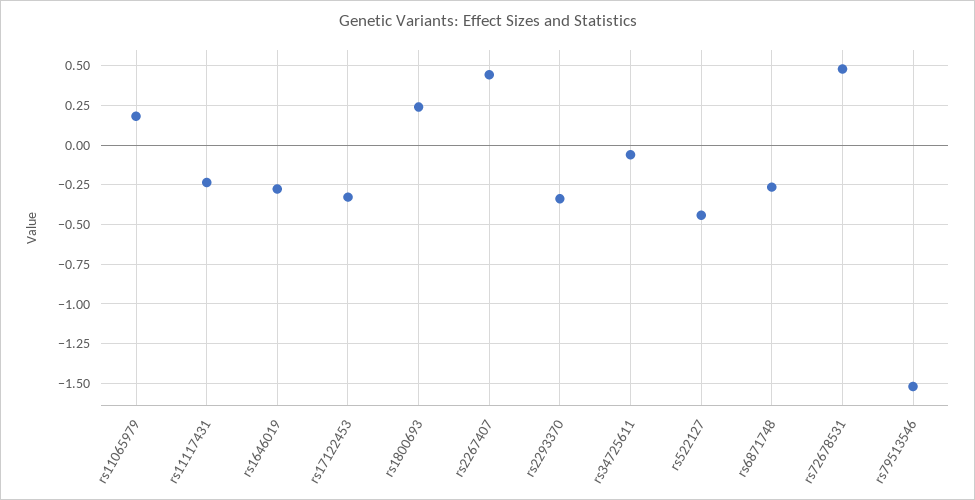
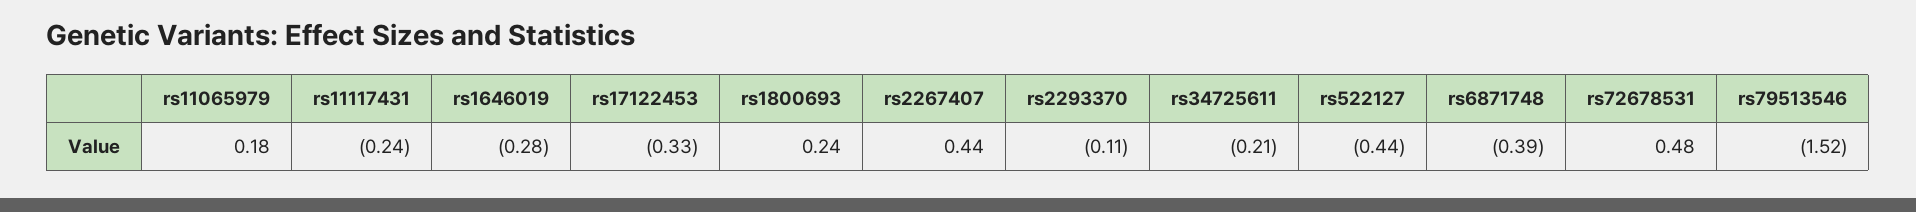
rs2293370: -0.35 -> -0.11
rs34725611: -0.05 -> -0.21
rs6871748: -0.25 -> -0.39

